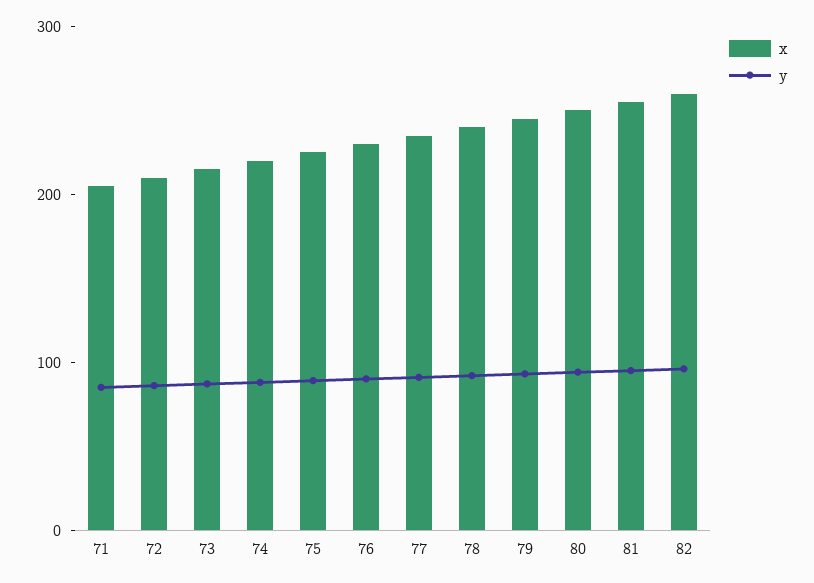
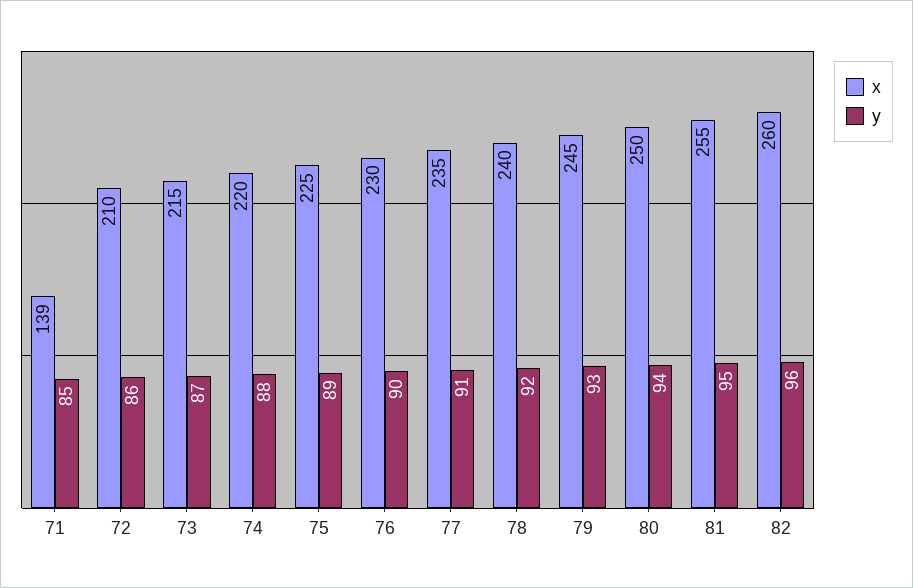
x, 71: 200 -> 139

